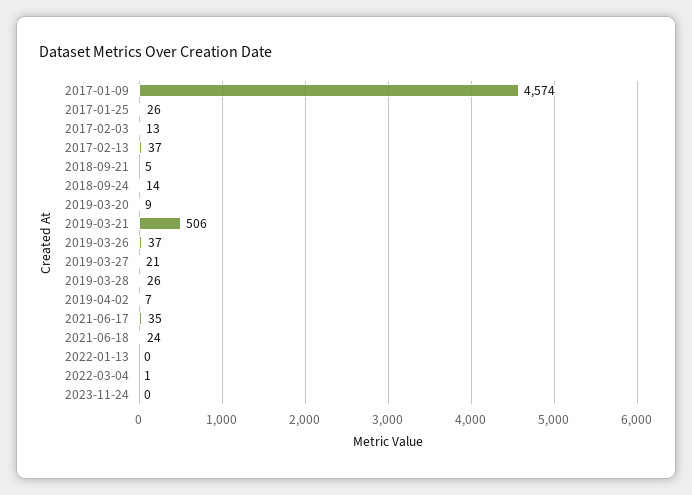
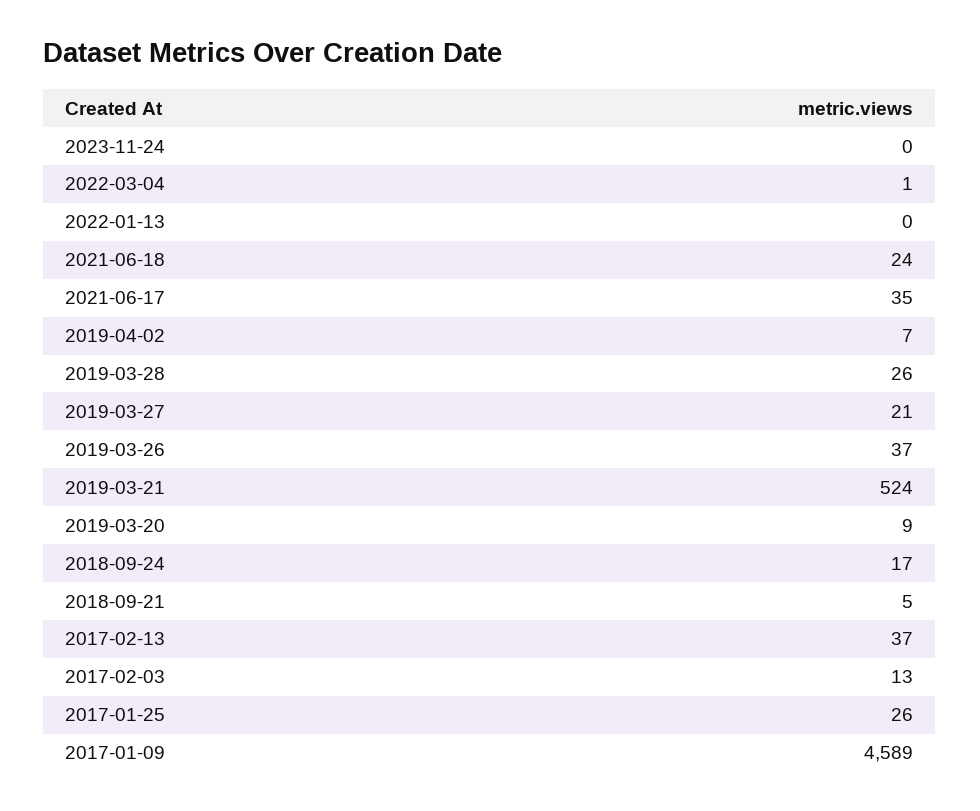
2017-01-09: 4574 -> 4589
2018-09-24: 14 -> 17
2019-03-21: 506 -> 524

